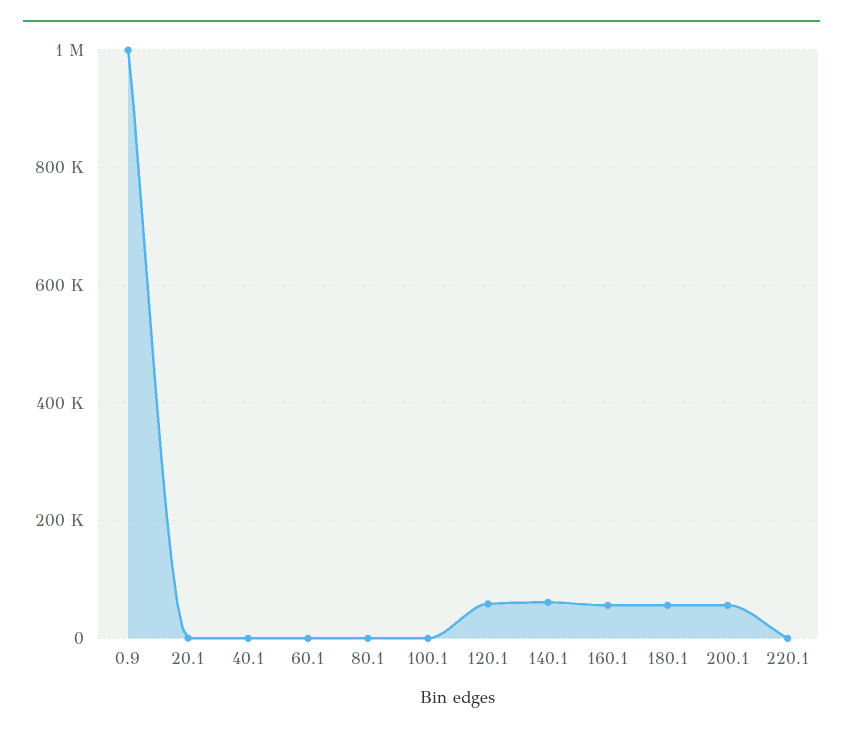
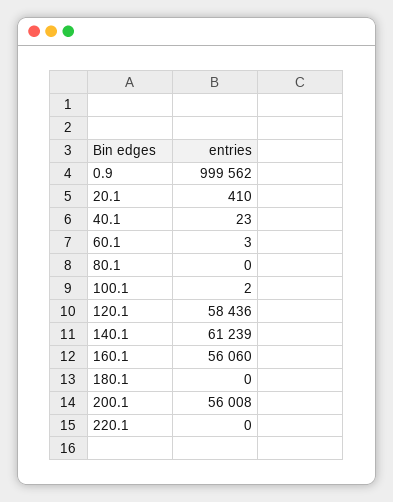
180.1: 60000 -> 0

